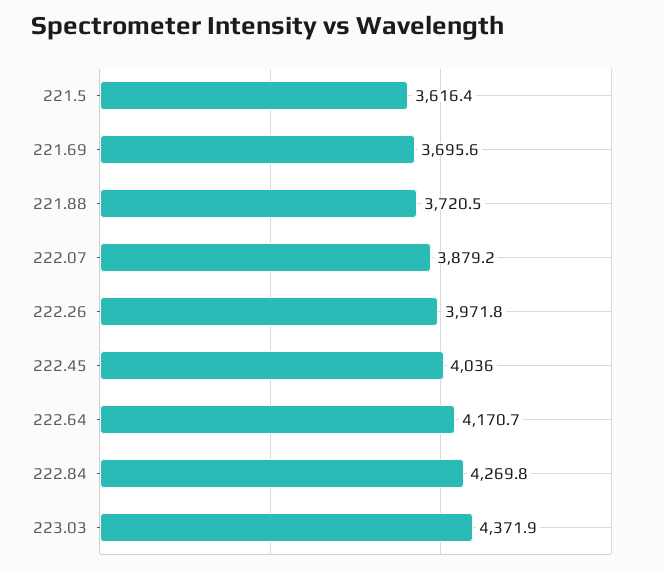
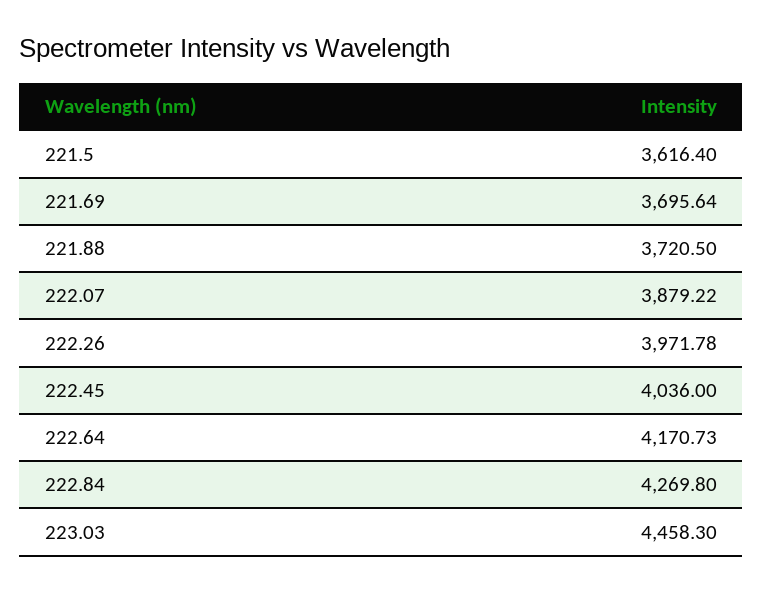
223.03: 4371.9 -> 4458.3

